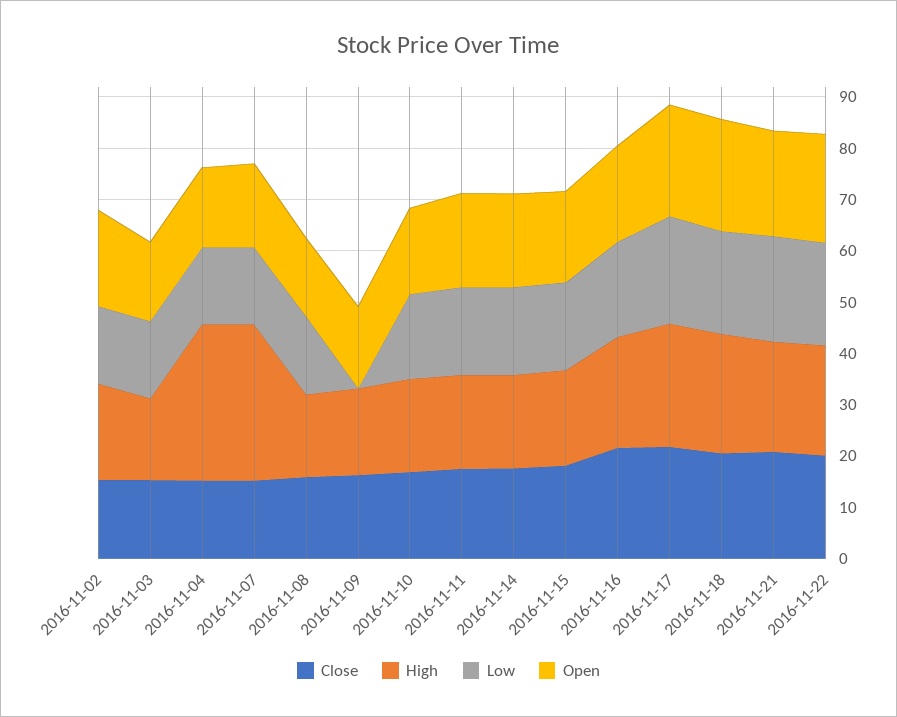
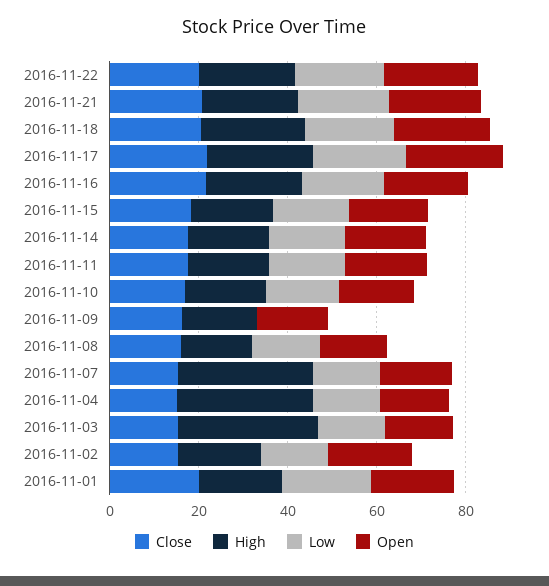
High, 2016-11-03: 16 -> 30
Close, 2016-11-01: none -> 20
High, 2016-11-01: none -> 20
Low, 2016-11-01: none -> 20
Open, 2016-11-01: none -> 20

